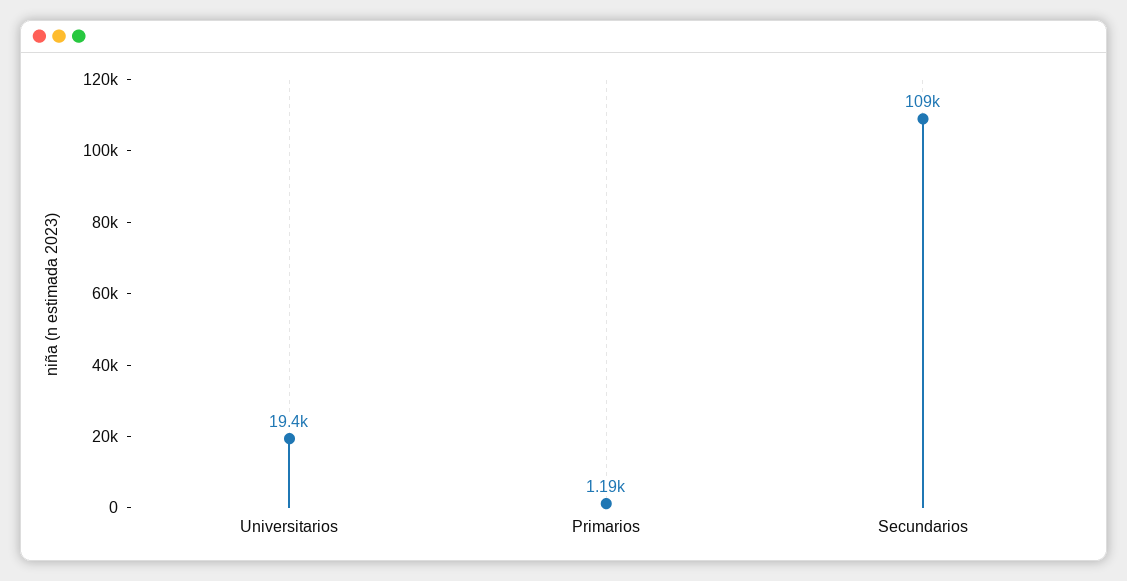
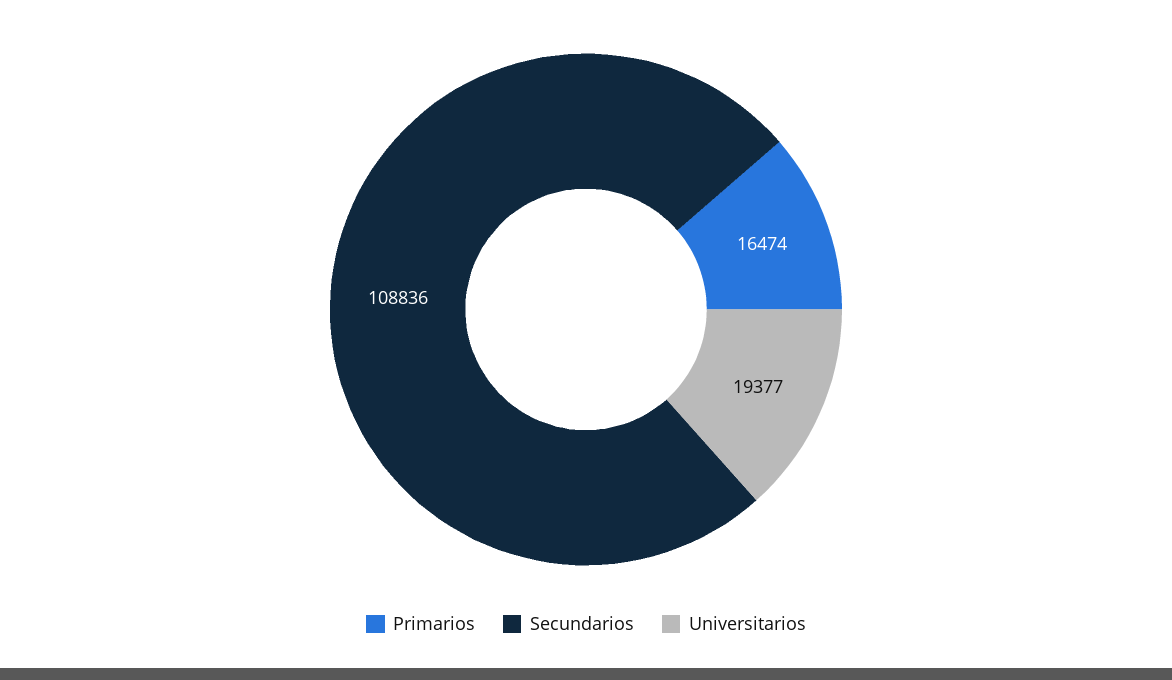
Primarios: 1190 -> 16474

